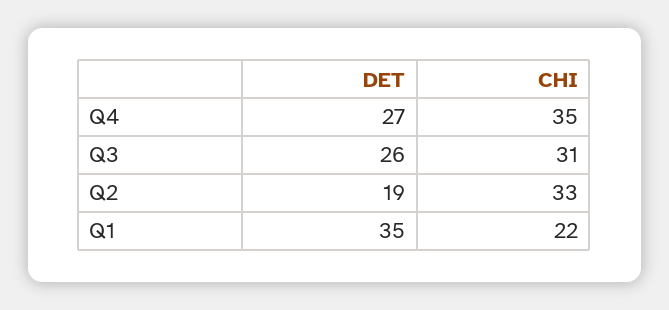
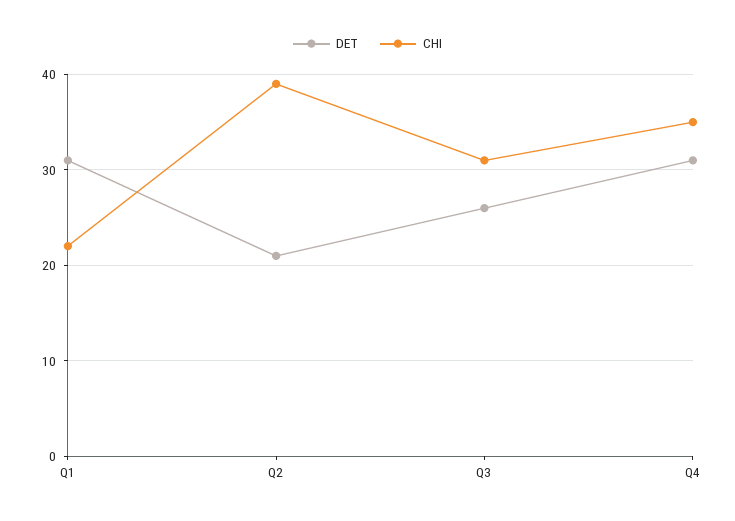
DET, Q4: 27 -> 31
DET, Q2: 19 -> 21
CHI, Q2: 33 -> 39
DET, Q1: 35 -> 31

